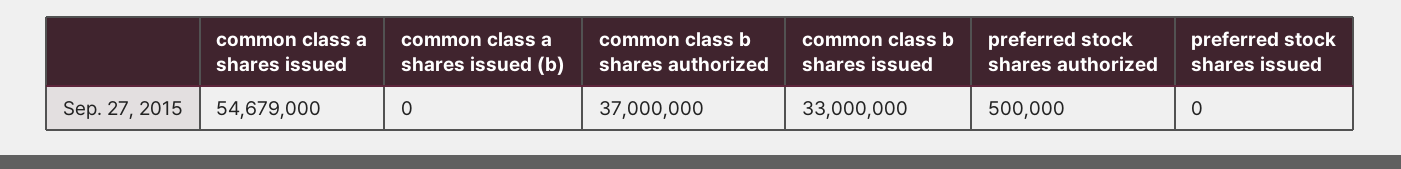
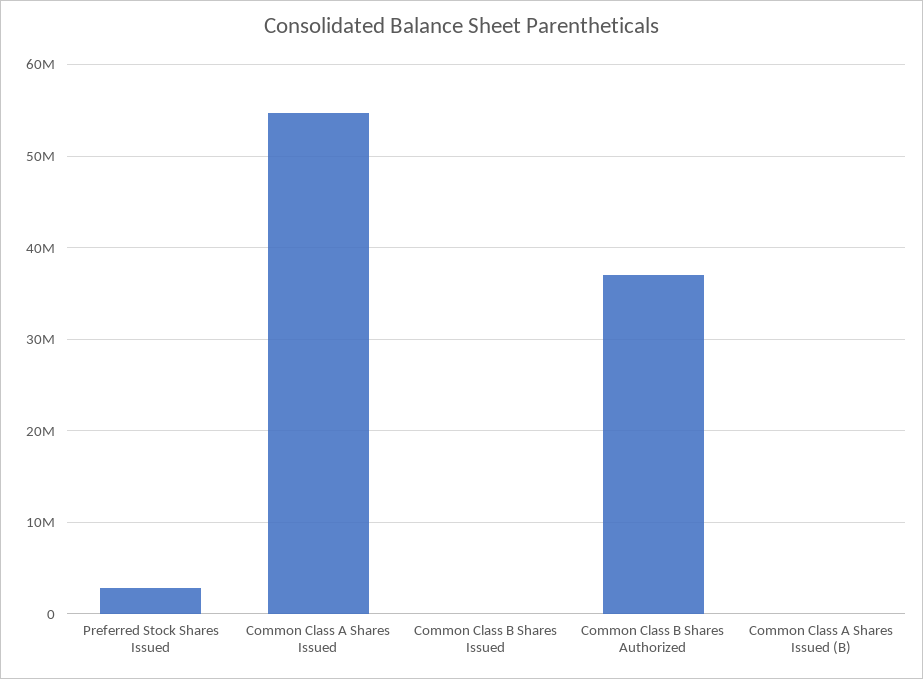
common class b shares issued: 33000000 -> 0
preferred stock shares authorized: 500000 -> none
preferred stock shares issued: 0 -> 3000000

